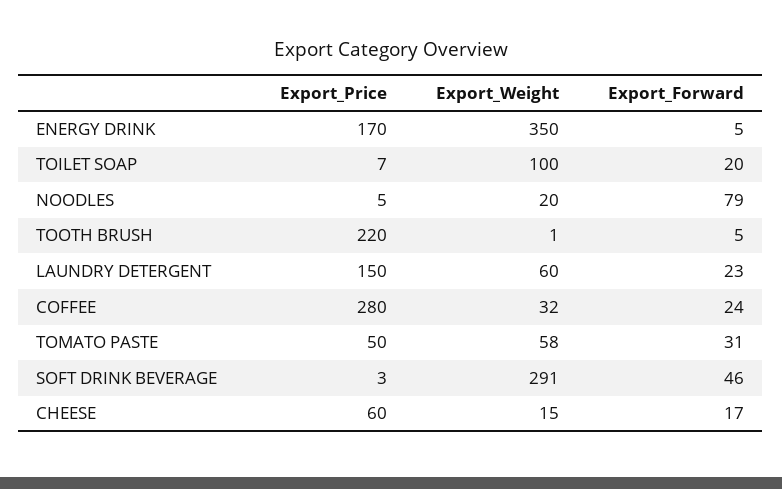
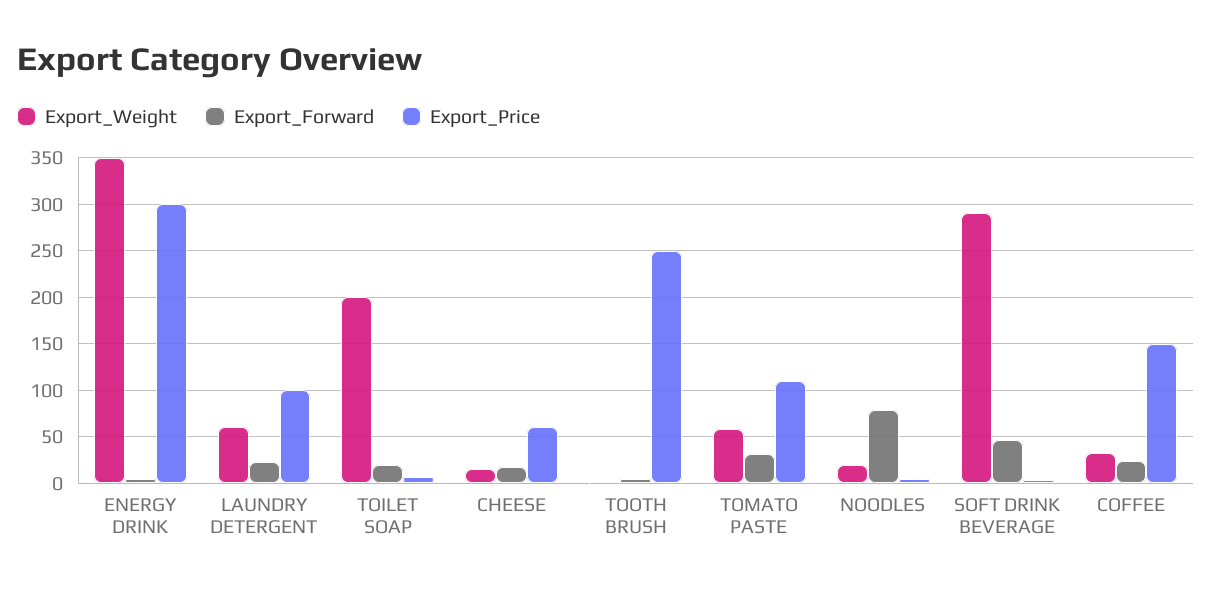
Export_Price, ENERGY DRINK: 170 -> 300
Export_Weight, TOILET SOAP: 100 -> 200
Export_Price, TOOTH BRUSH: 220 -> 250
Export_Price, LAUNDRY DETERGENT: 150 -> 100
Export_Price, COFFEE: 280 -> 150
Export_Price, TOMATO PASTE: 50 -> 110

